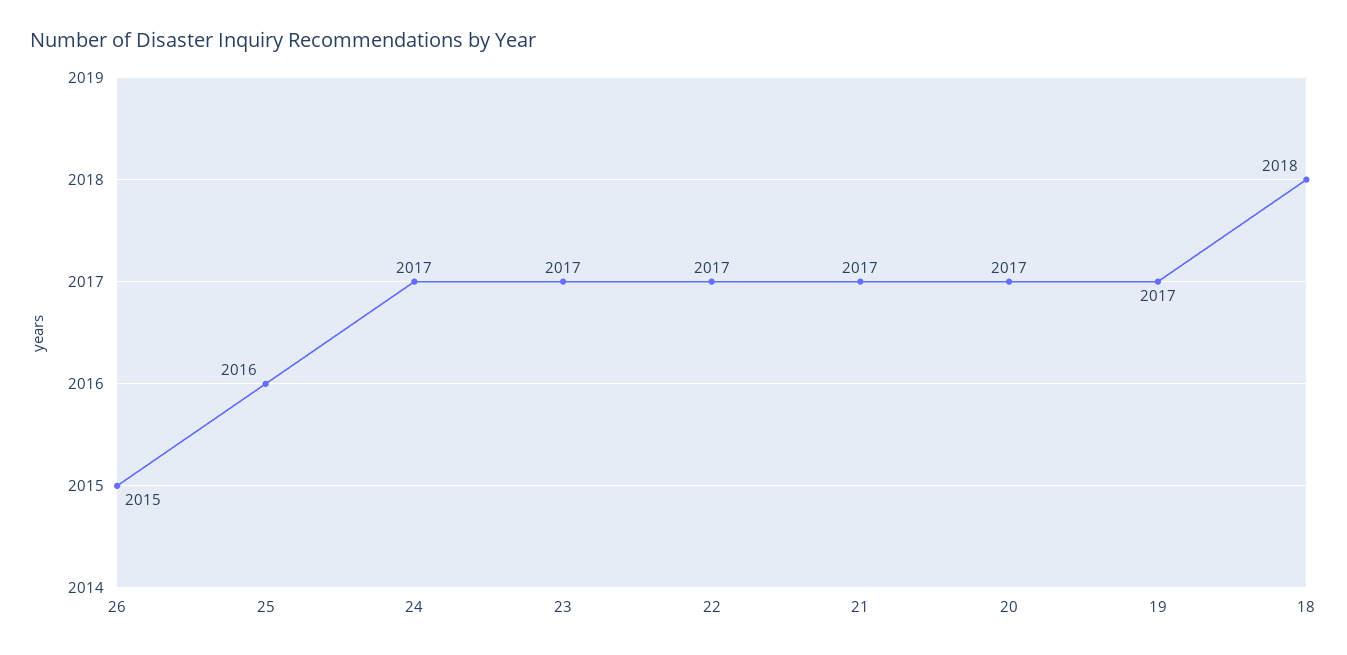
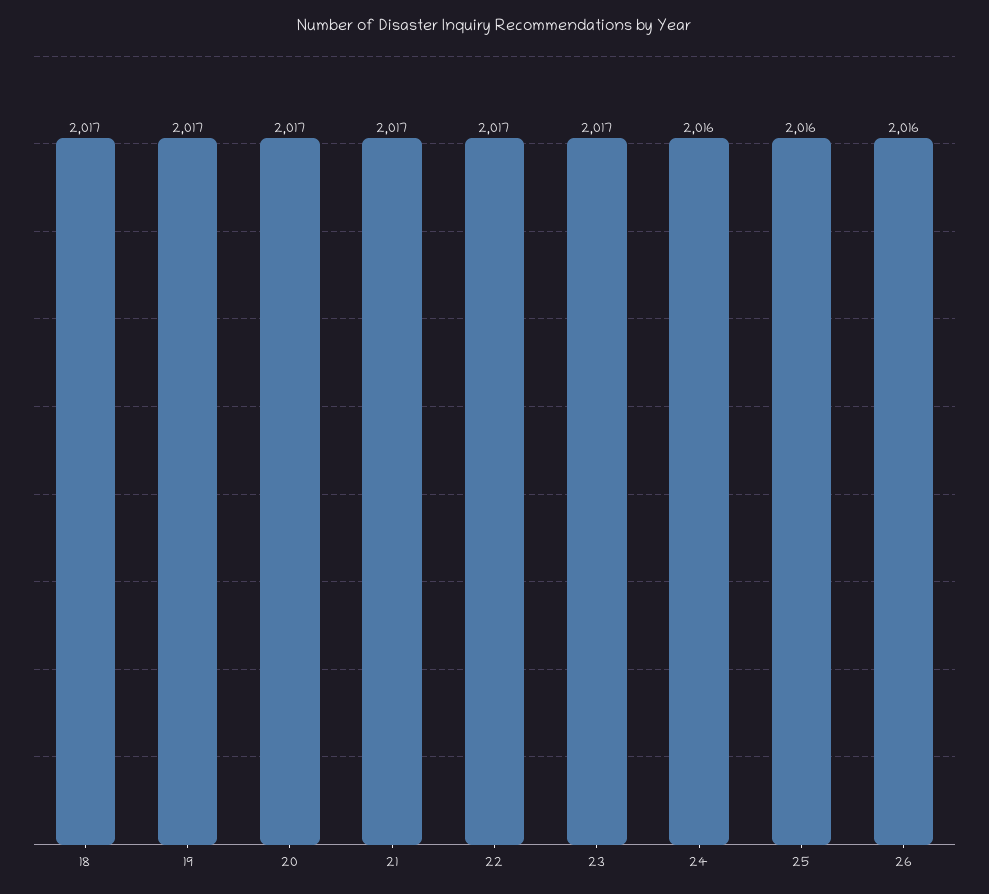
26: 2015 -> 2016
24: 2017 -> 2016
18: 2018 -> 2017

